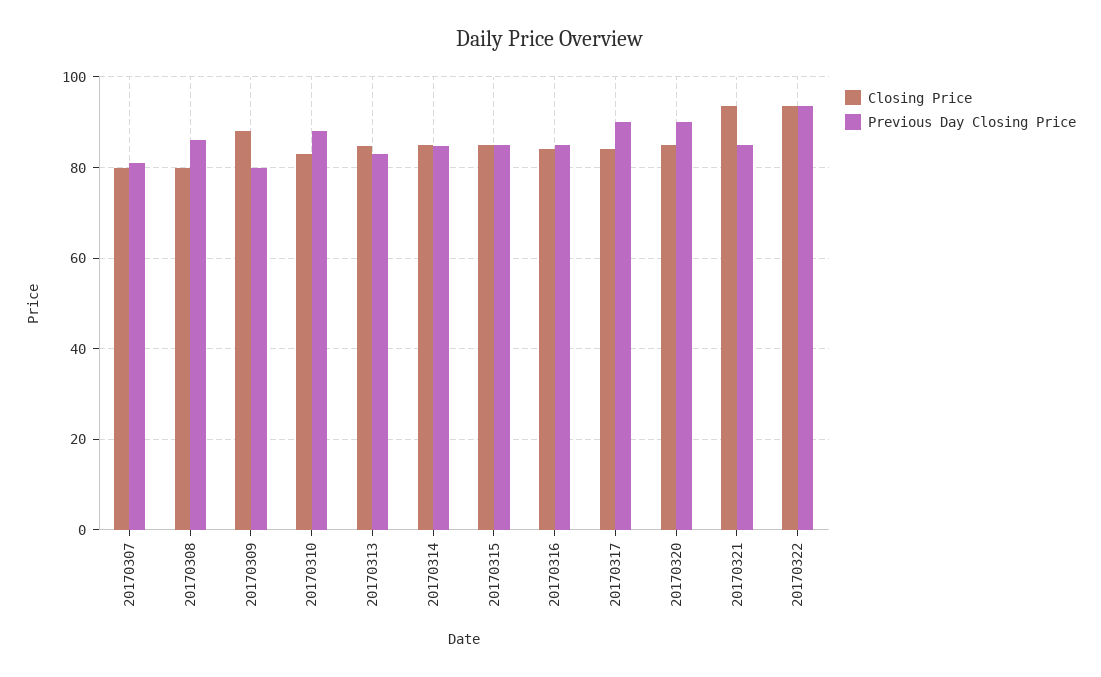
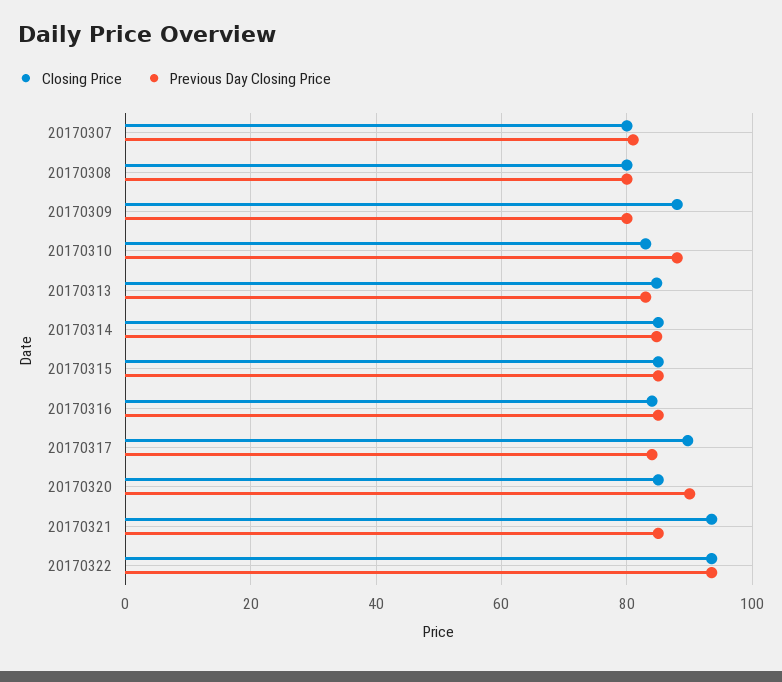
Previous Day Closing Price, 20170308: 86 -> 80
Closing Price, 20170317: 84 -> 90
Previous Day Closing Price, 20170317: 90 -> 84

